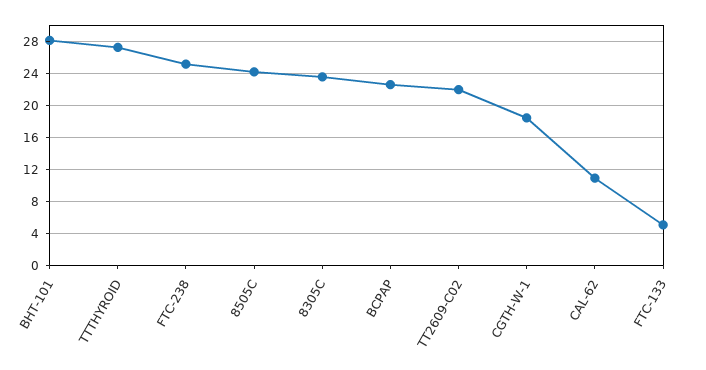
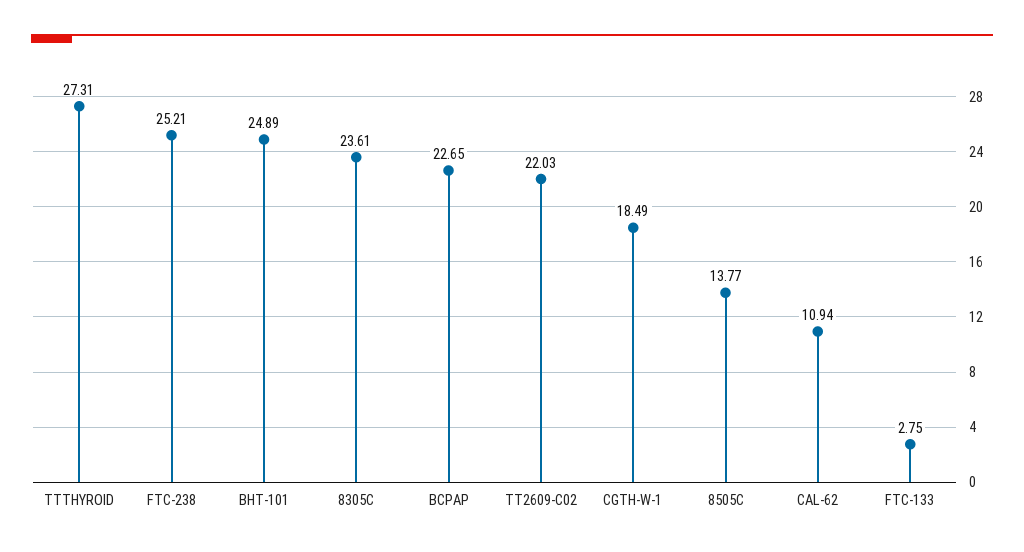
BHT-101: 28 -> 24.89
8505C: 24 -> 13.77
FTC-133: 5 -> 2.75

